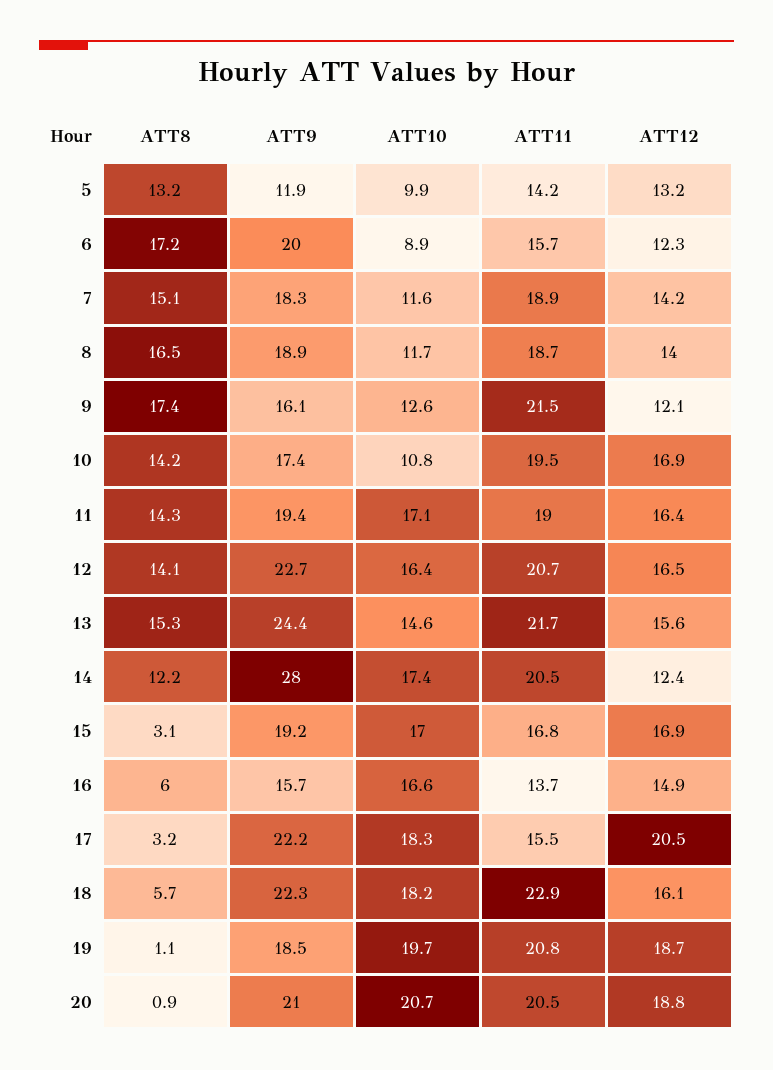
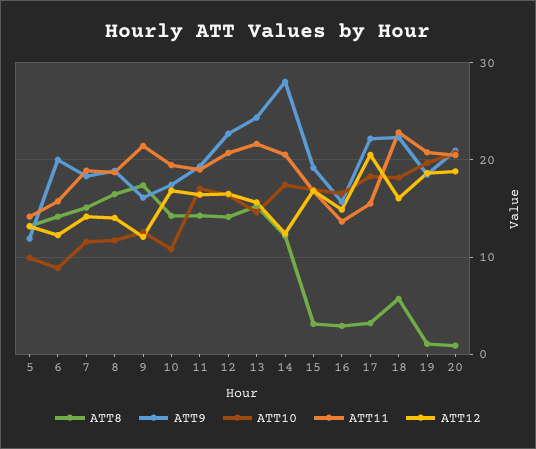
ATT8, 6: 17.2 -> 14
ATT8, 16: 6 -> 3

